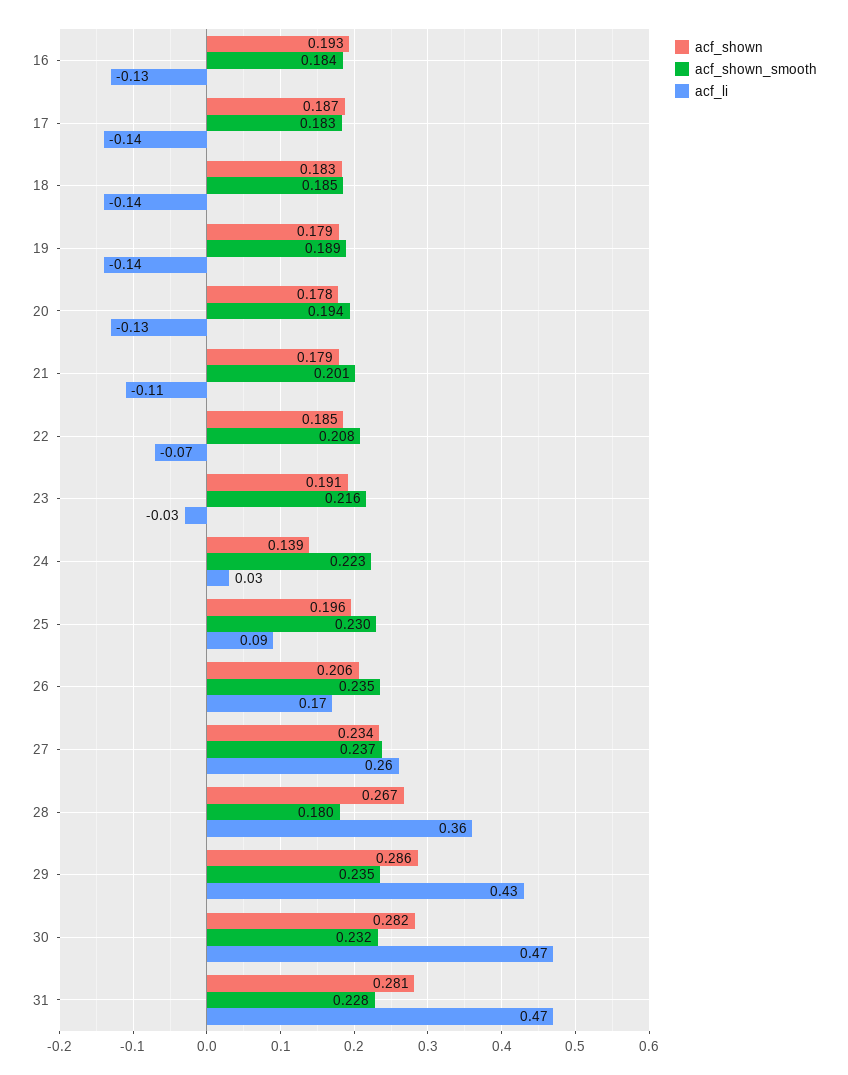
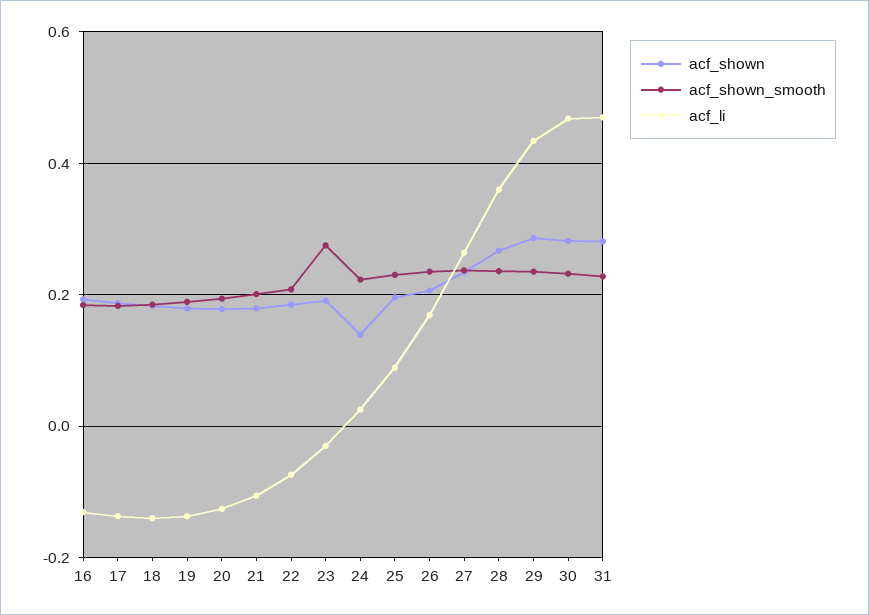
acf_shown_smooth, 23: 0.216 -> 0.28
acf_shown_smooth, 28: 0.18 -> 0.24

